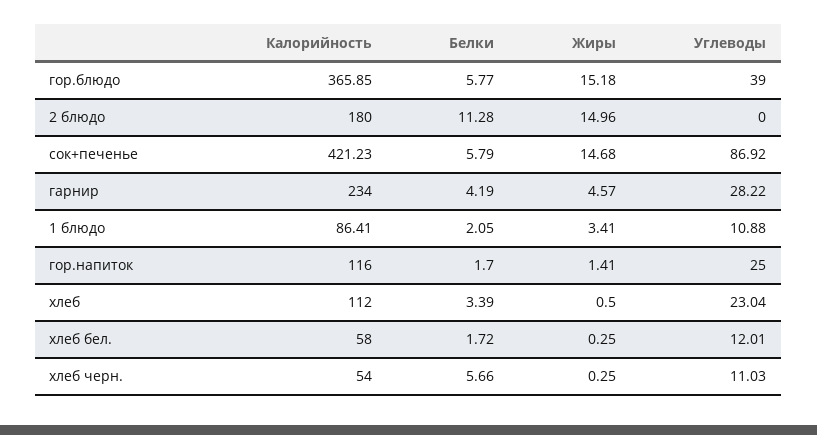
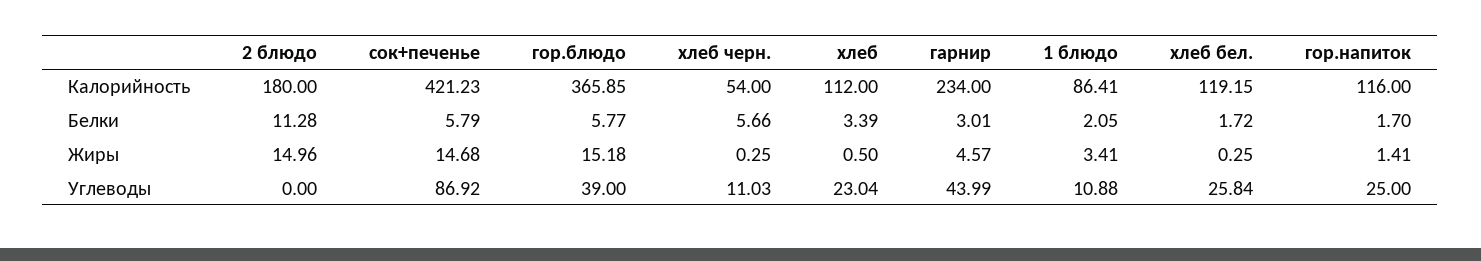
Белки, гарнир: 4.19 -> 3.01
Углеводы, гарнир: 28.22 -> 43.99
Калорийность, хлеб бел.: 58 -> 119.15
Углеводы, хлеб бел.: 12.01 -> 25.84

